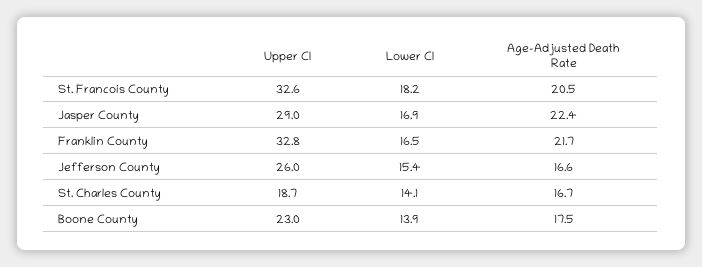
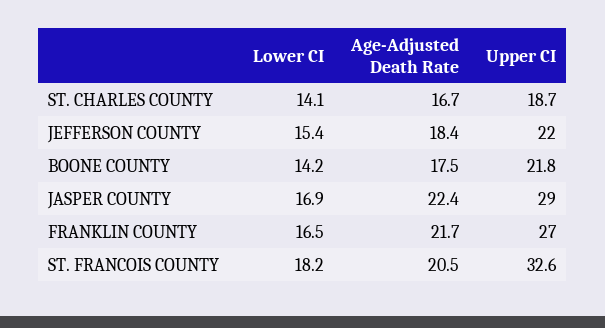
Upper CI, Franklin County: 32.8 -> 27
Upper CI, Jefferson County: 26 -> 22
Age-Adjusted Death Rate, Jefferson County: 16.6 -> 18.4
Upper CI, Boone County: 23 -> 21.8
Lower CI, Boone County: 13.9 -> 14.2

